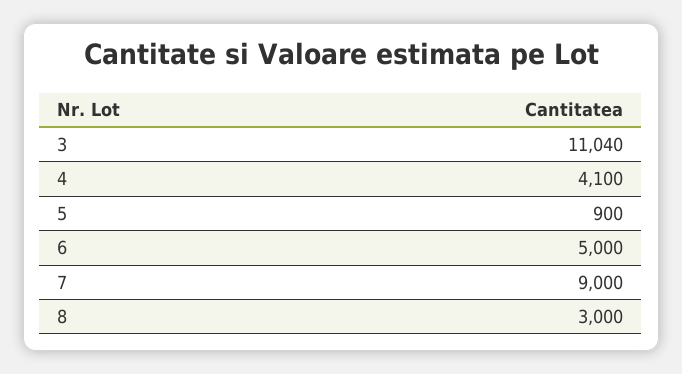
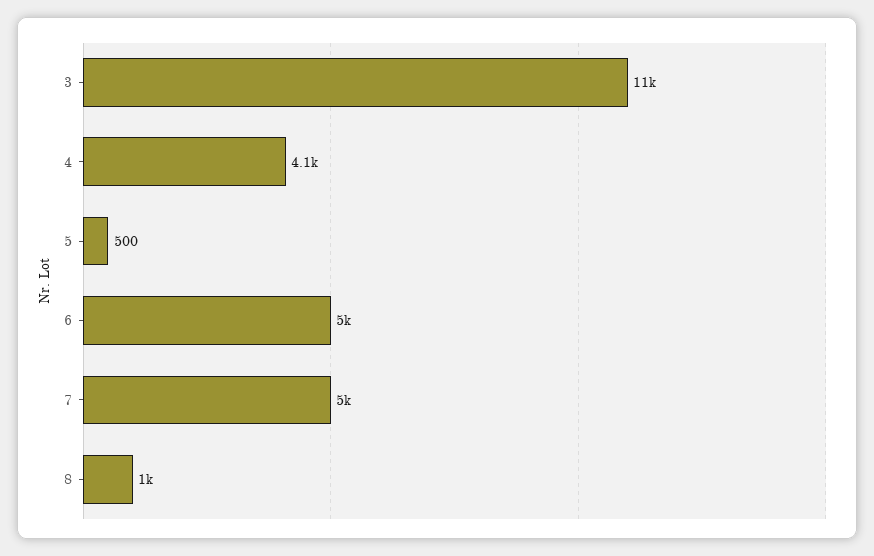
5: 900 -> 500
7: 9000 -> 5000
8: 3000 -> 1000

